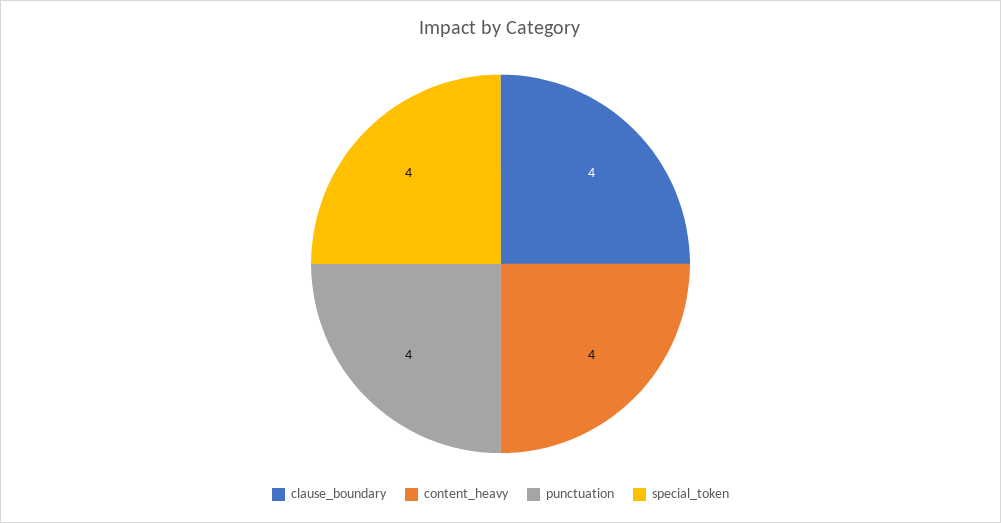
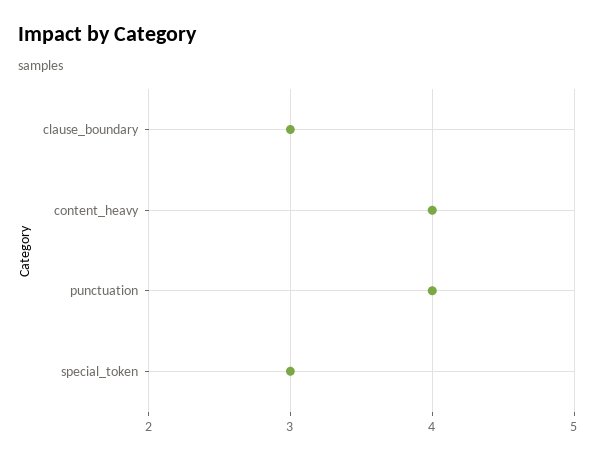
clause_boundary: 4 -> 3
special_token: 4 -> 3

